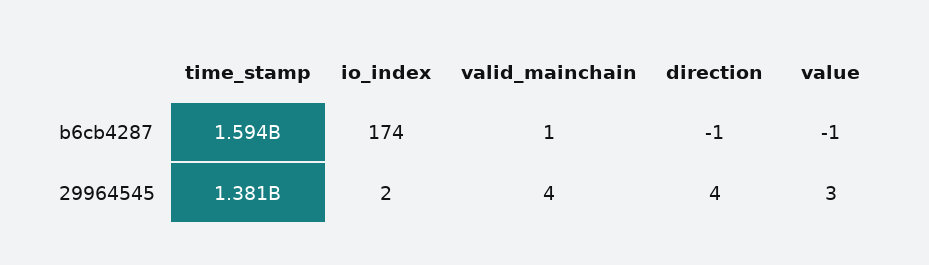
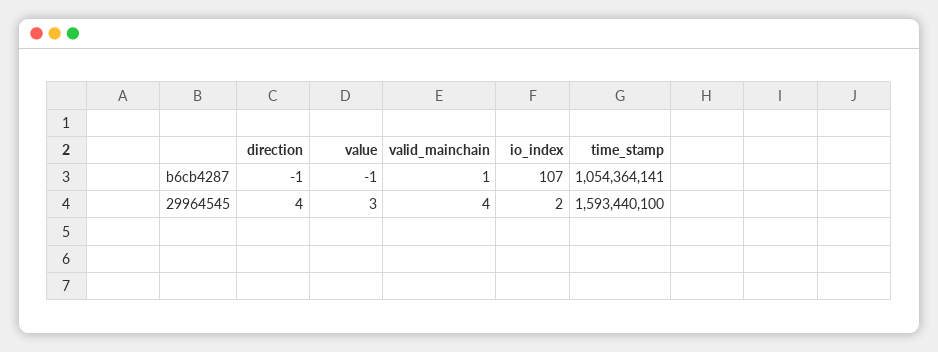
time_stamp, b6cb4287: 1594000000 -> 1054364141
io_index, b6cb4287: 174 -> 107
time_stamp, 29964545: 1381000000 -> 1593440100

